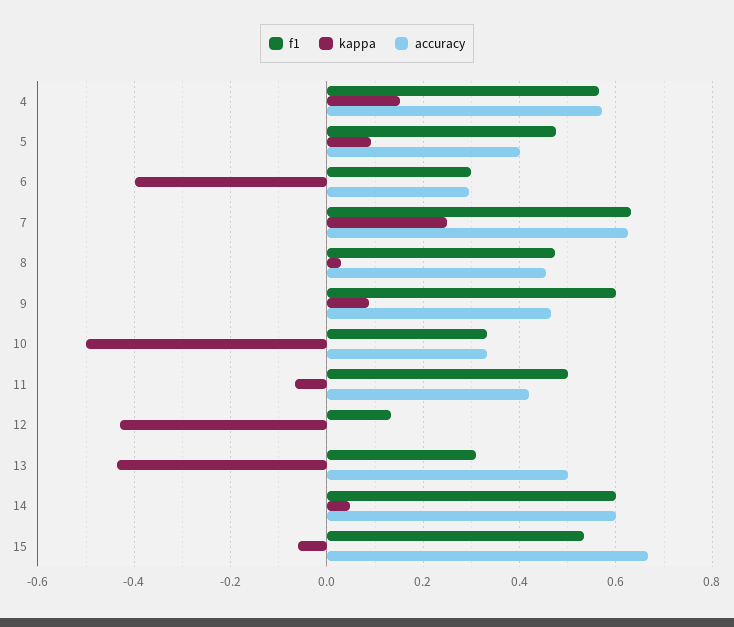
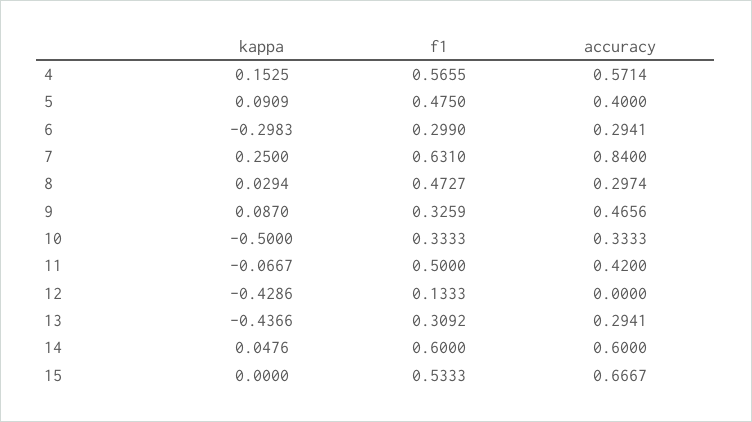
kappa, 6: -0.4 -> -0.2983
accuracy, 7: 0.62 -> 0.84
accuracy, 8: 0.46 -> 0.2974
f1, 9: 0.6 -> 0.3259
accuracy, 13: 0.5 -> 0.2941
kappa, 15: -0.06 -> 0

